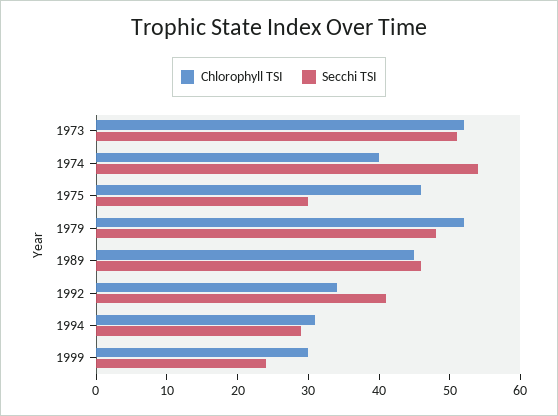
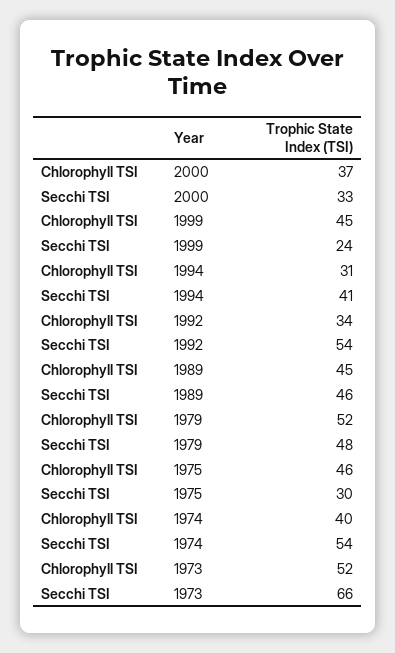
Secchi TSI, 1973: 50 -> 66
Secchi TSI, 1992: 40 -> 54
Secchi TSI, 1994: 30 -> 41
Chlorophyll TSI, 1999: 30 -> 45
Chlorophyll TSI, 2000: none -> 37
Secchi TSI, 2000: none -> 33

